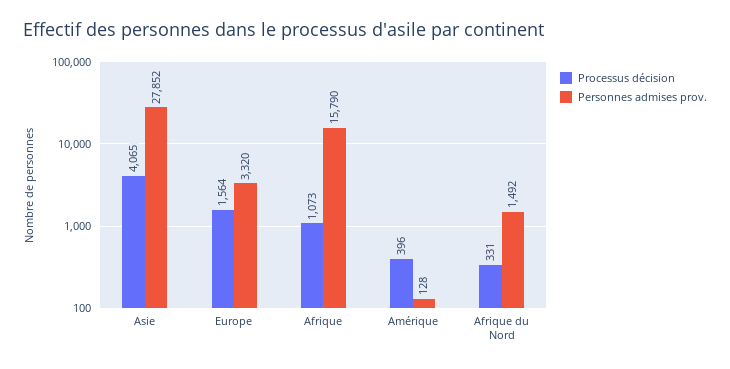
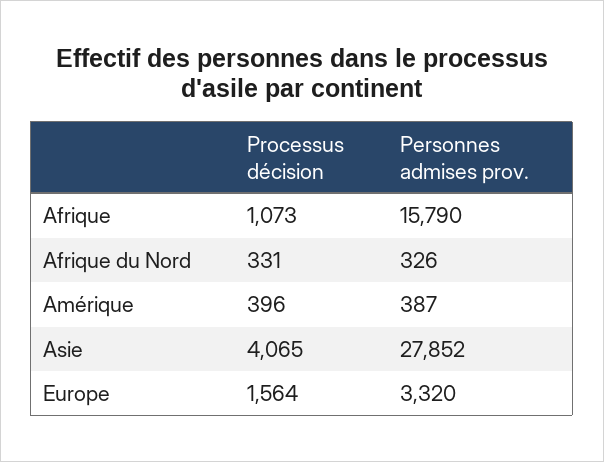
Personnes admises prov., Amérique: 128 -> 387
Personnes admises prov., Afrique du Nord: 1492 -> 326

